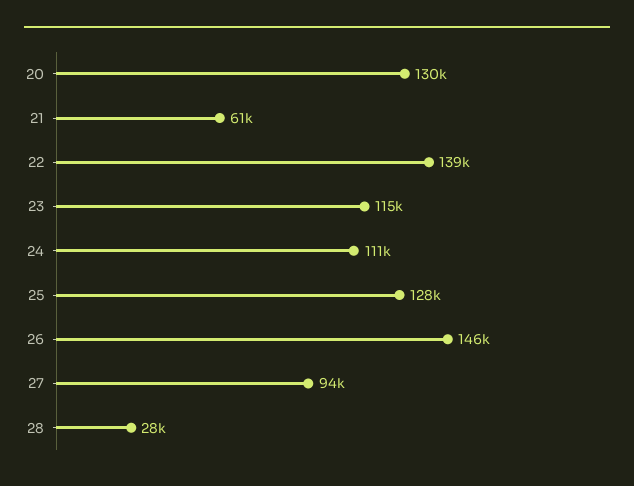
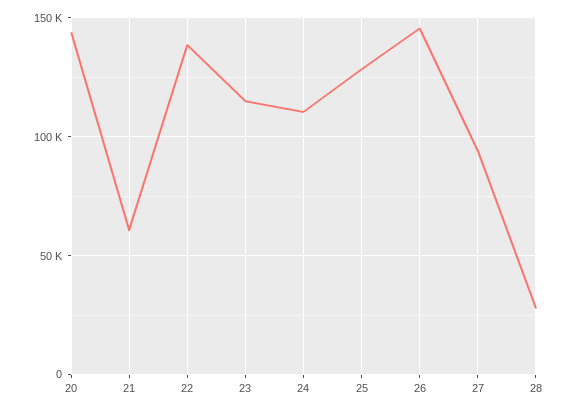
20: 130000 -> 145000

